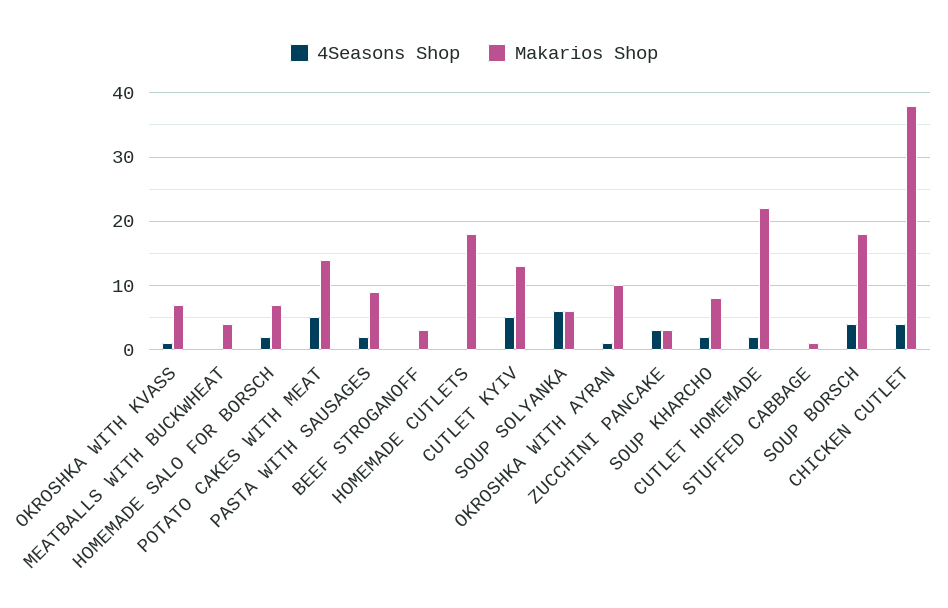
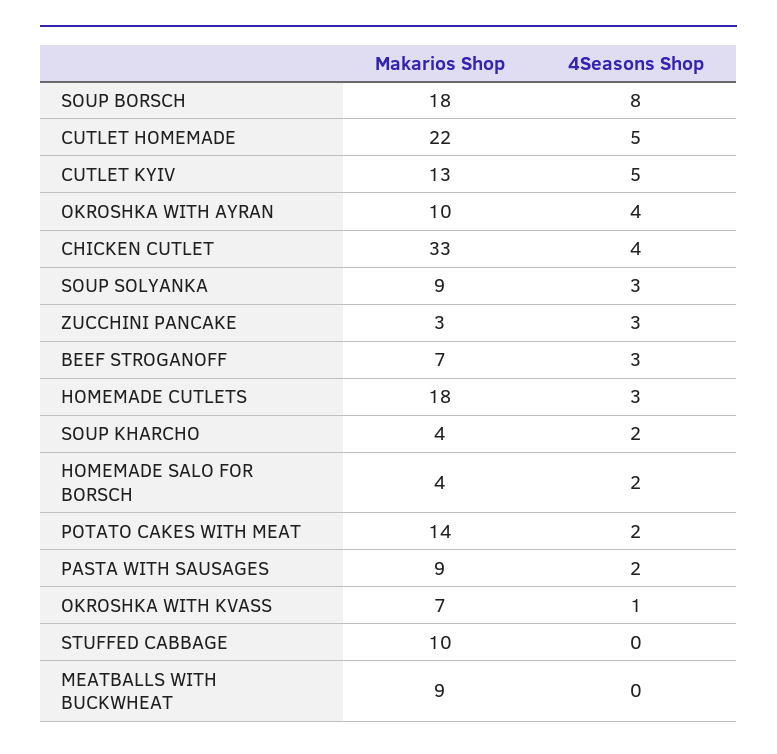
Makarios Shop, MEATBALLS WITH BUCKWHEAT: 4 -> 9
Makarios Shop, HOMEMADE SALO FOR BORSCH: 7 -> 4
4Seasons Shop, POTATO CAKES WITH MEAT: 5 -> 2
4Seasons Shop, BEEF STROGANOFF: 0 -> 3
Makarios Shop, BEEF STROGANOFF: 3 -> 7
4Seasons Shop, HOMEMADE CUTLETS: 0 -> 3
4Seasons Shop, SOUP SOLYANKA: 6 -> 3
Makarios Shop, SOUP SOLYANKA: 6 -> 9
4Seasons Shop, OKROSHKA WITH AYRAN: 1 -> 4
Makarios Shop, SOUP KHARCHO: 8 -> 4
4Seasons Shop, CUTLET HOMEMADE: 2 -> 5
Makarios Shop, STUFFED CABBAGE: 1 -> 10
4Seasons Shop, SOUP BORSCH: 4 -> 8
Makarios Shop, CHICKEN CUTLET: 38 -> 33

